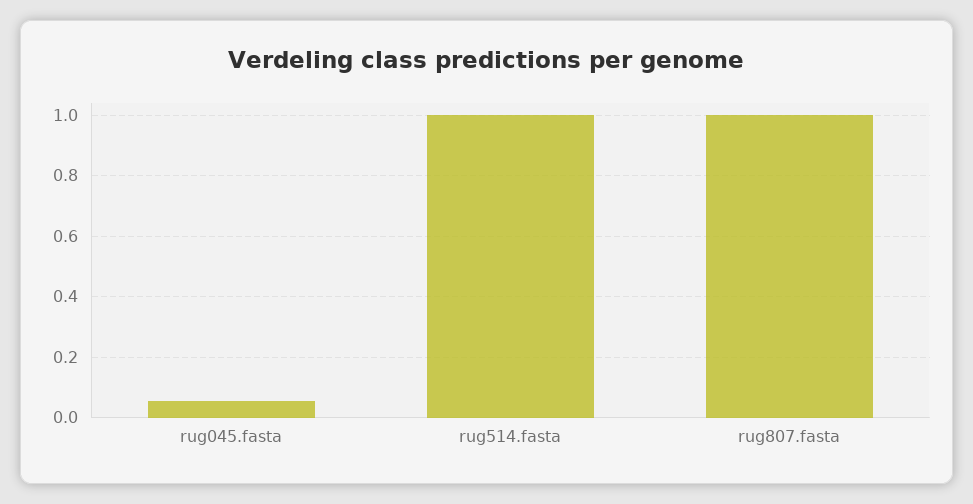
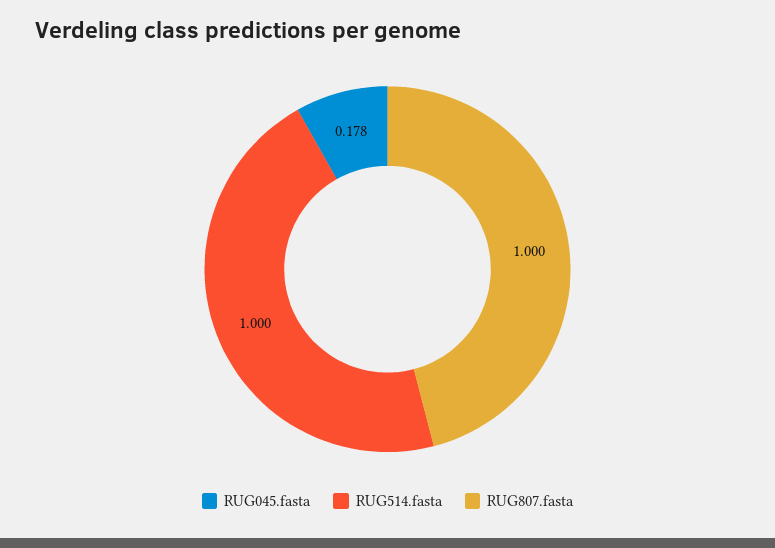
rug045.fasta: 0.06 -> 0.178

